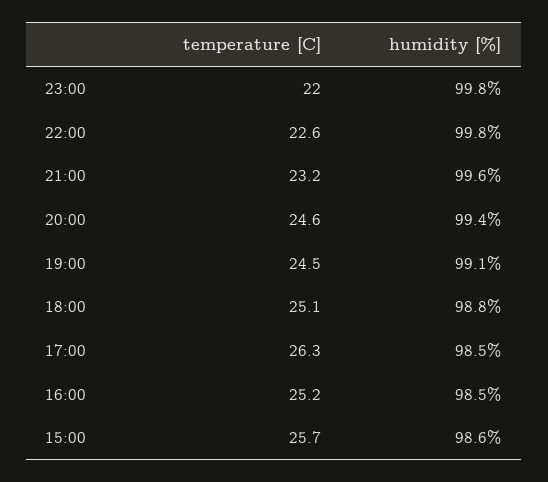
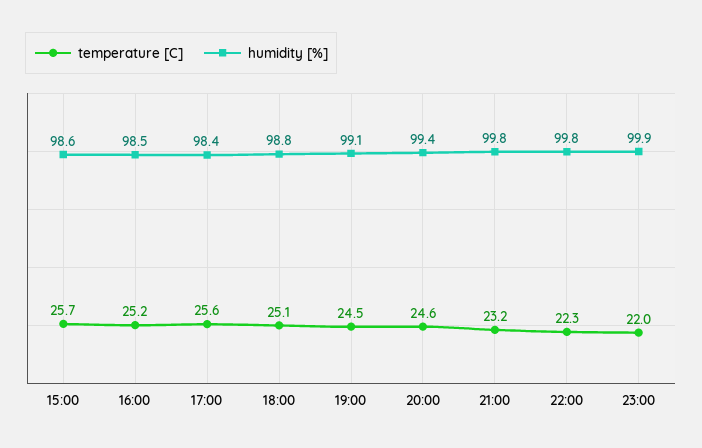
humidity [%], 23:00: 99.8 -> 99.9
temperature [C], 22:00: 22.6 -> 22.3
humidity [%], 21:00: 99.6 -> 99.8
temperature [C], 17:00: 26.3 -> 25.6
humidity [%], 17:00: 98.5 -> 98.4

